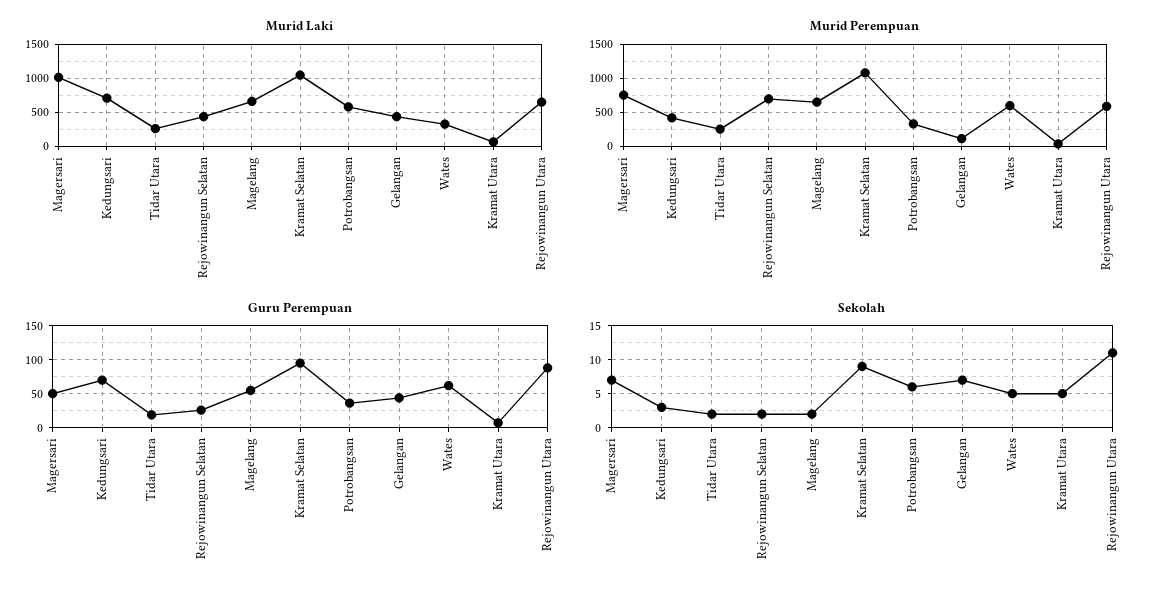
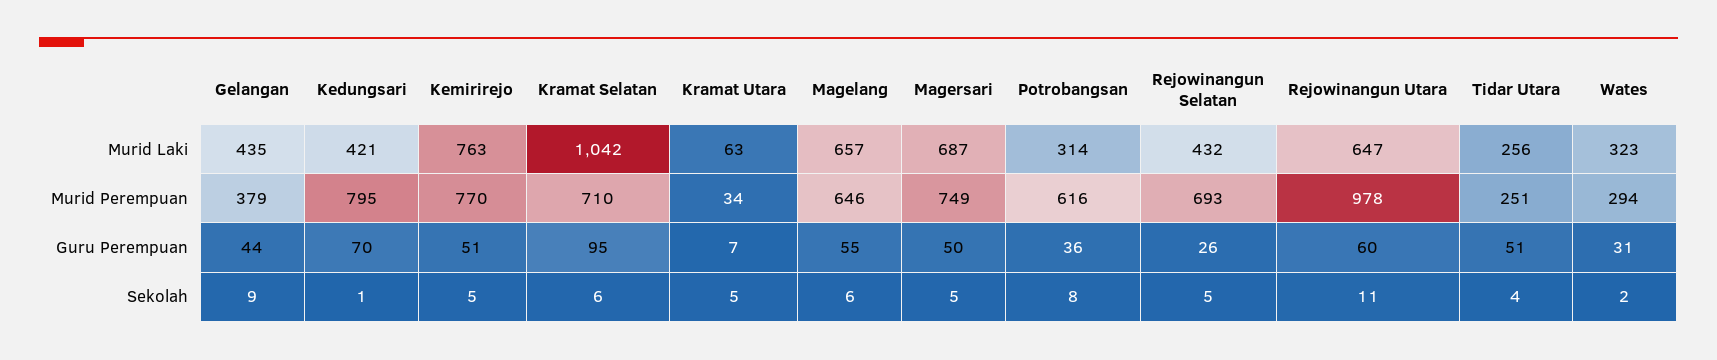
Murid Laki, Magersari: 1000 -> 687
Murid Laki, Kedungsari: 700 -> 421
Murid Laki, Potrobangsan: 600 -> 314
Murid Perempuan, Kedungsari: 400 -> 795
Murid Perempuan, Kramat Selatan: 1100 -> 710
Murid Perempuan, Potrobangsan: 300 -> 616
Murid Perempuan, Gelangan: 100 -> 379
Murid Perempuan, Wates: 600 -> 294
Murid Perempuan, Rejowinangun Utara: 600 -> 978
Guru Perempuan, Tidar Utara: 20 -> 51
Guru Perempuan, Wates: 60 -> 31
Guru Perempuan, Rejowinangun Utara: 90 -> 60
Sekolah, Magersari: 7 -> 5
Sekolah, Kedungsari: 3 -> 1
Sekolah, Tidar Utara: 2 -> 4
Sekolah, Rejowinangun Selatan: 2 -> 5
Sekolah, Magelang: 2 -> 6
Sekolah, Kramat Selatan: 9 -> 6
Sekolah, Potrobangsan: 6 -> 8
Sekolah, Gelangan: 7 -> 9
Sekolah, Wates: 5 -> 2
Murid Laki, Kemirirejo: none -> 763
Murid Perempuan, Kemirirejo: none -> 770
Guru Perempuan, Kemirirejo: none -> 51
Sekolah, Kemirirejo: none -> 5

